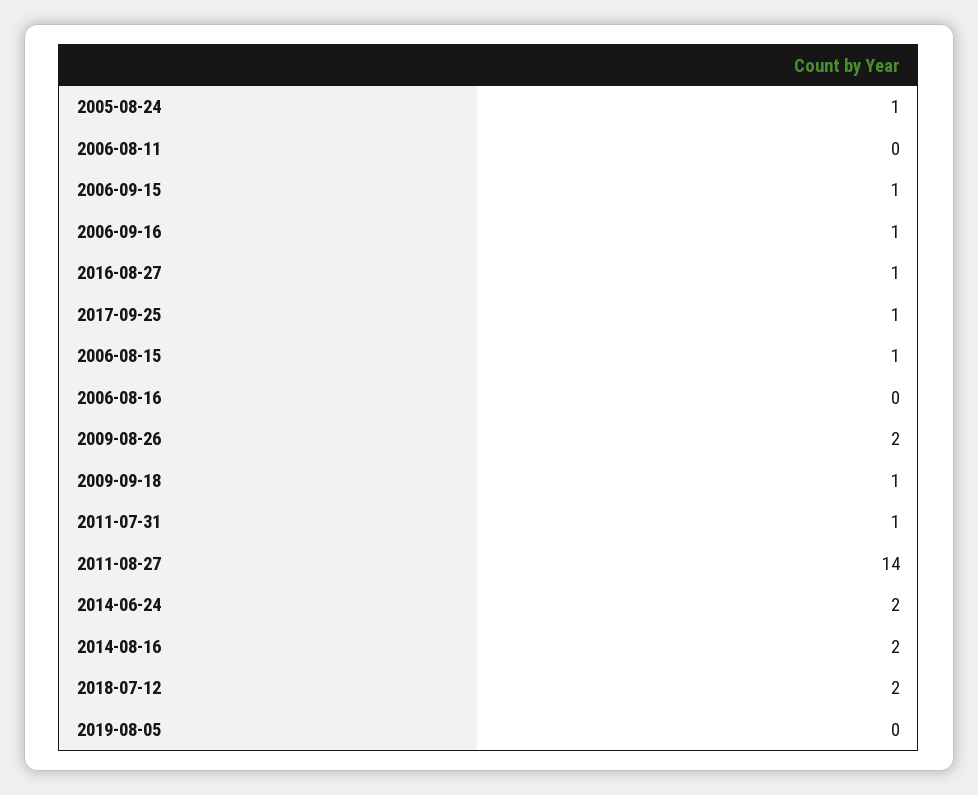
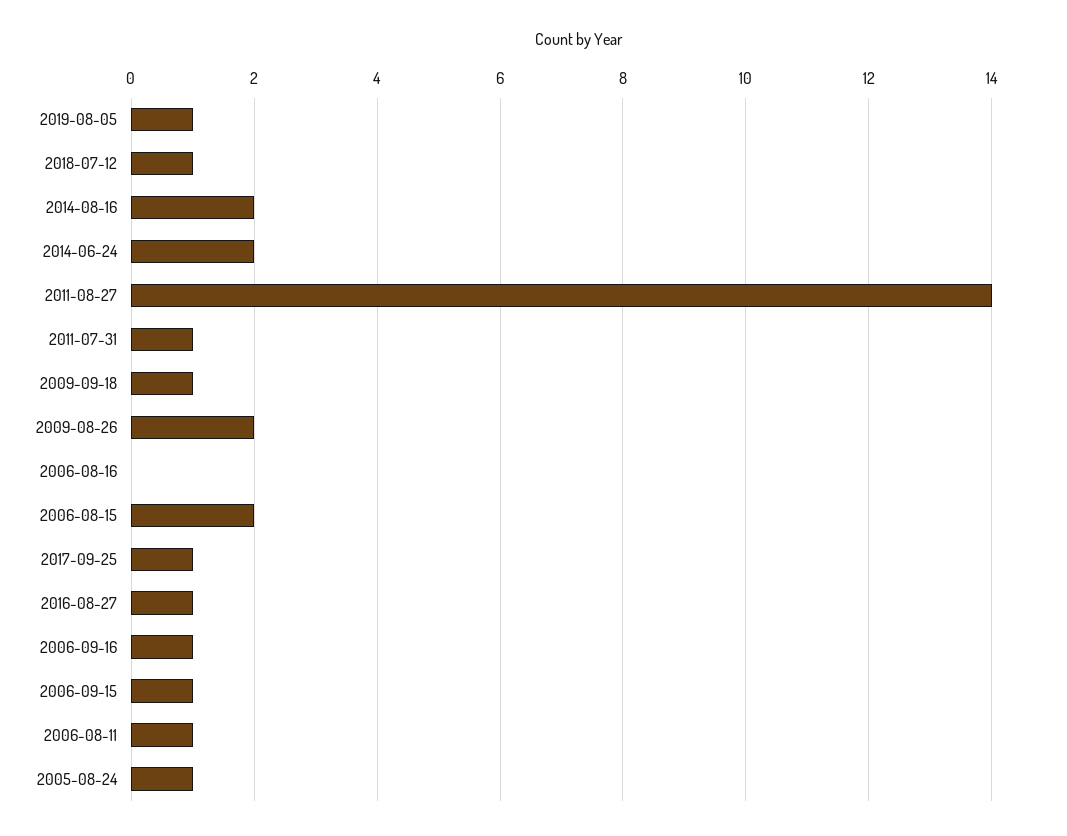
2006-08-11: 0 -> 1
2006-08-15: 1 -> 2
2018-07-12: 2 -> 1
2019-08-05: 0 -> 1

